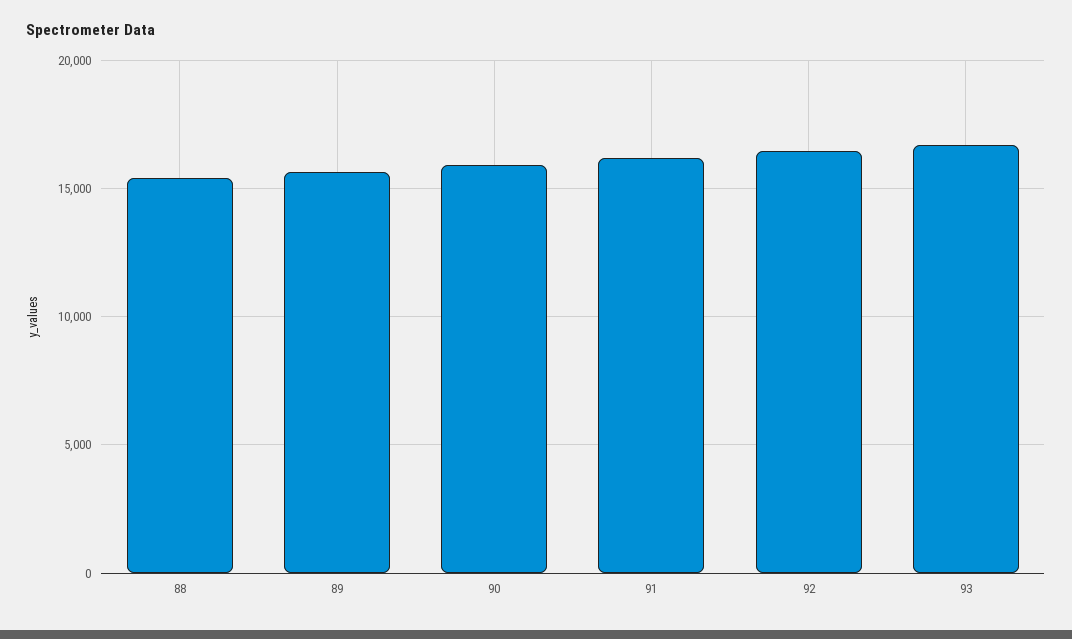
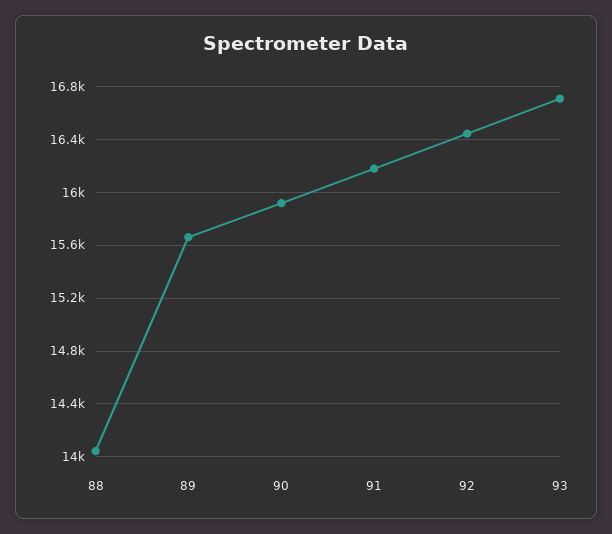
88: 15500 -> 14050

